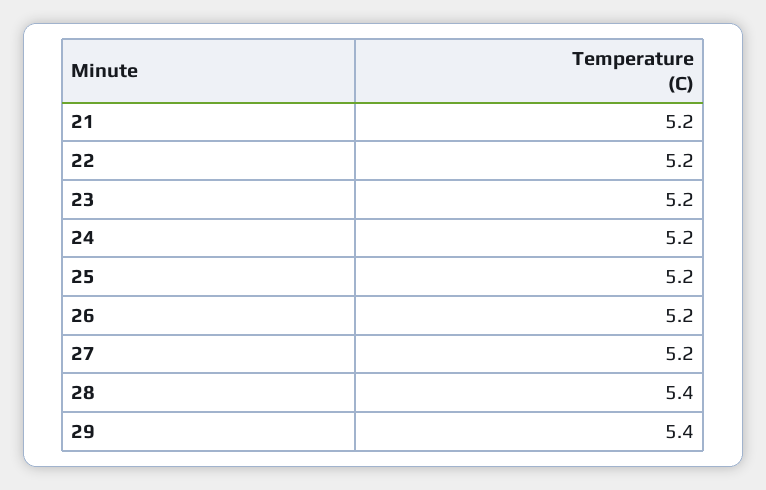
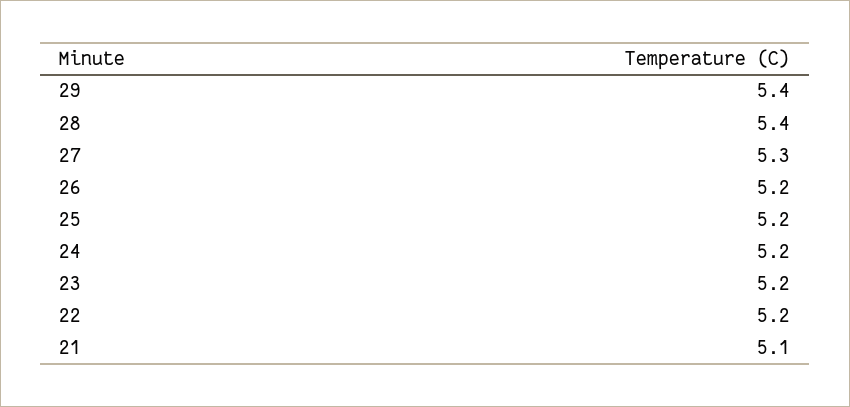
21: 5.2 -> 5.1
27: 5.2 -> 5.3

